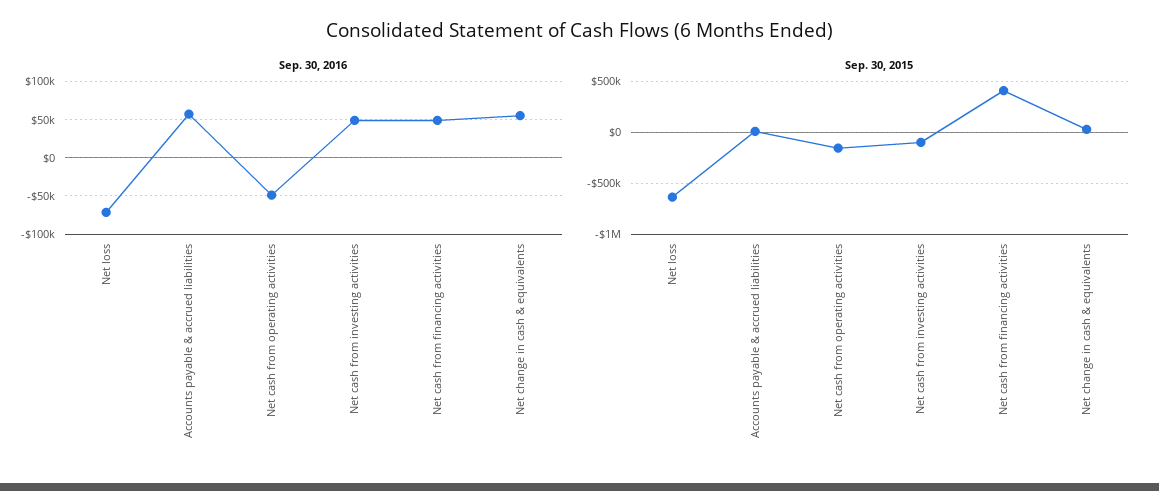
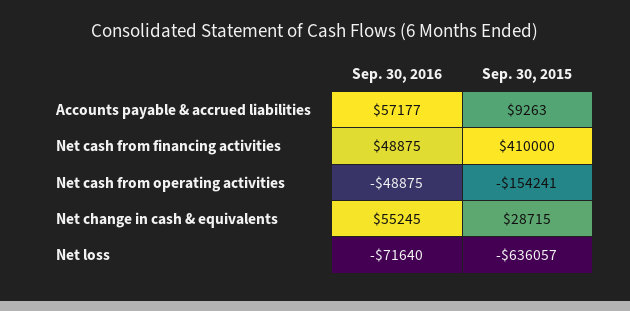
Sep. 30, 2016, Net cash from investing activities: 50000 -> none
Sep. 30, 2015, Net cash from investing activities: -100000 -> none

